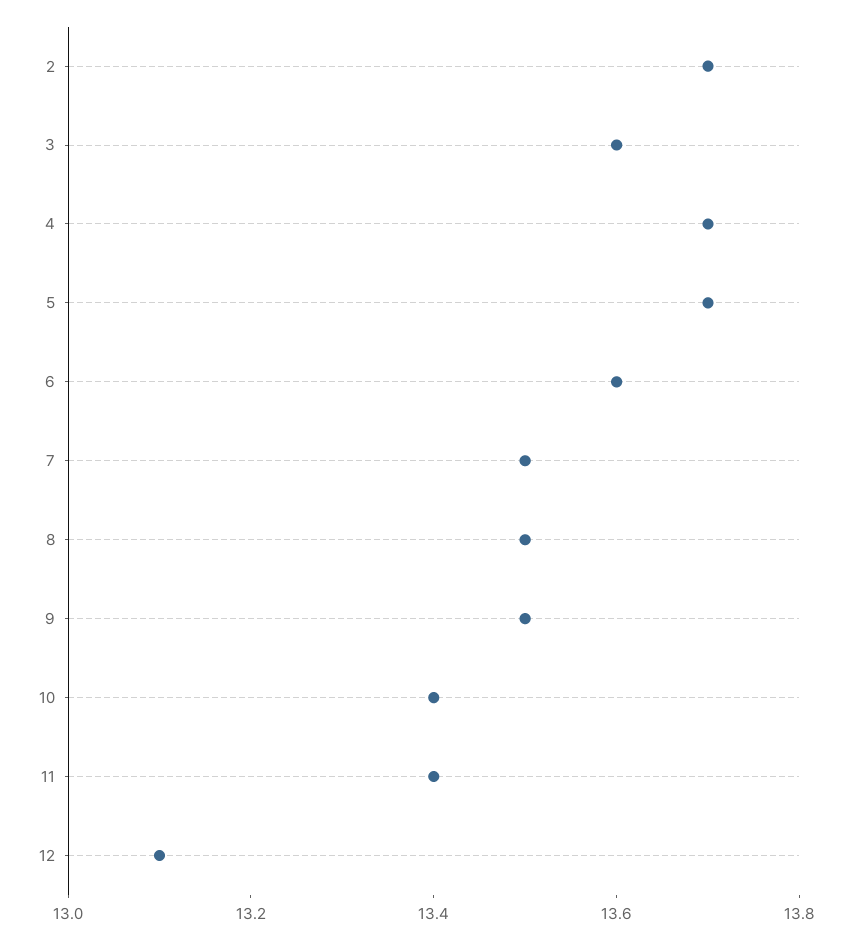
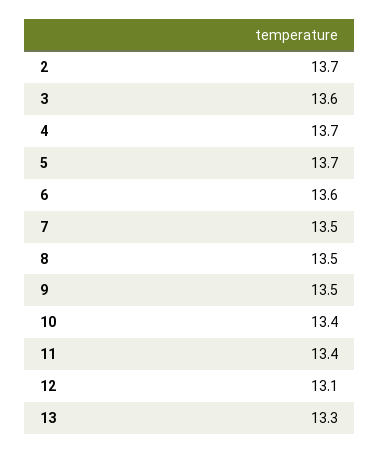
13: none -> 13.3

